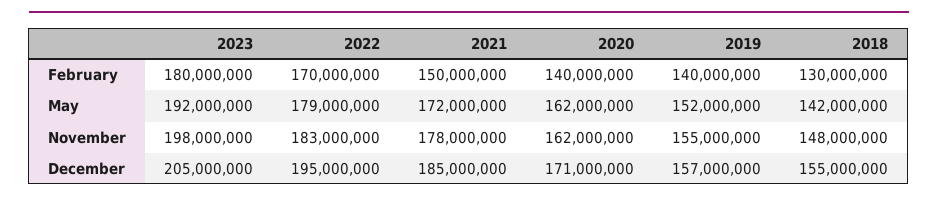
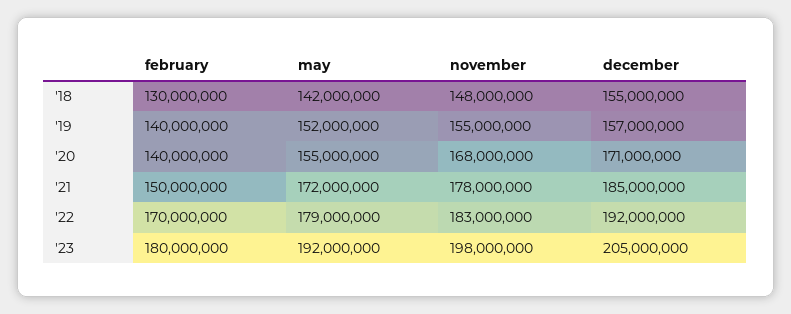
2020, May: 162000000 -> 155000000
2020, November: 162000000 -> 168000000
2022, December: 195000000 -> 192000000

